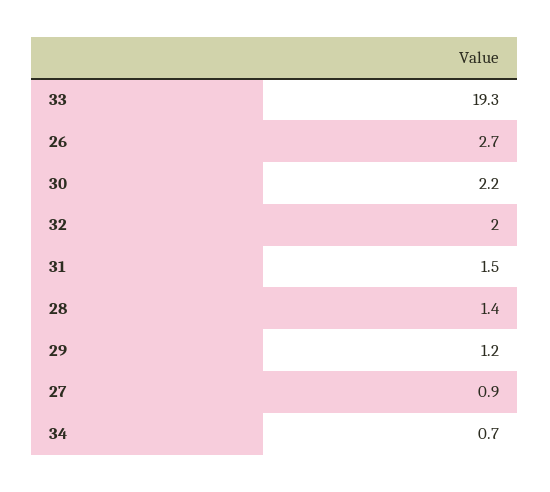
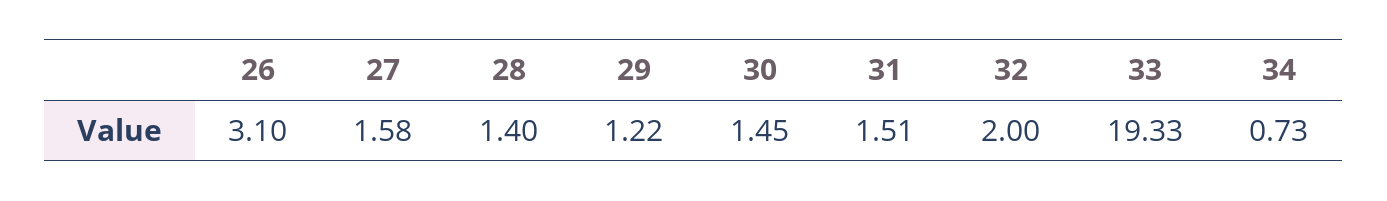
26: 2.7 -> 3.1
30: 2.2 -> 1.45
27: 0.9 -> 1.58

